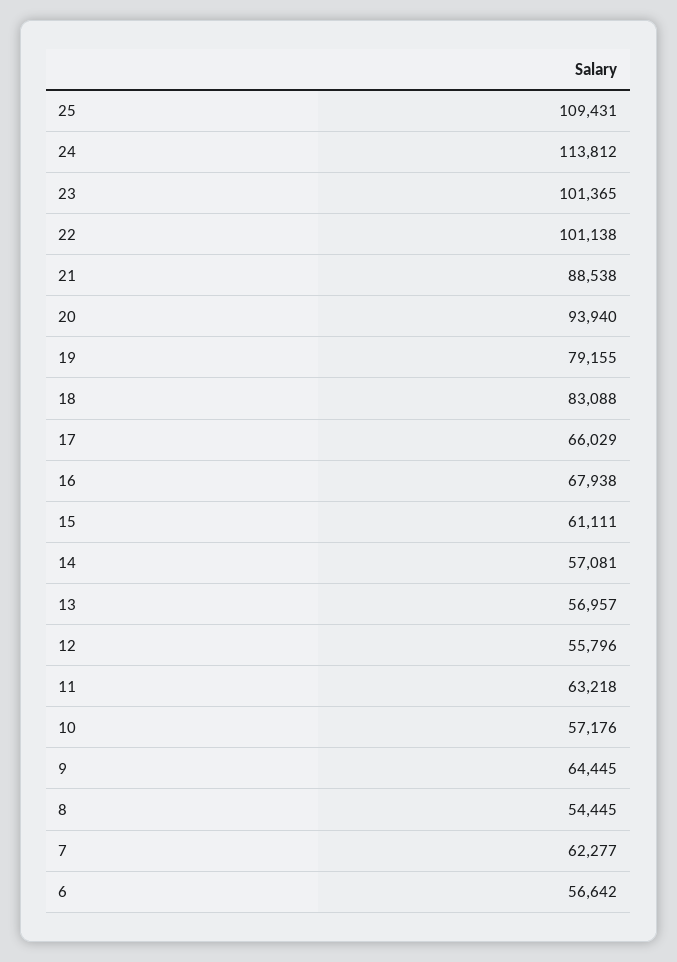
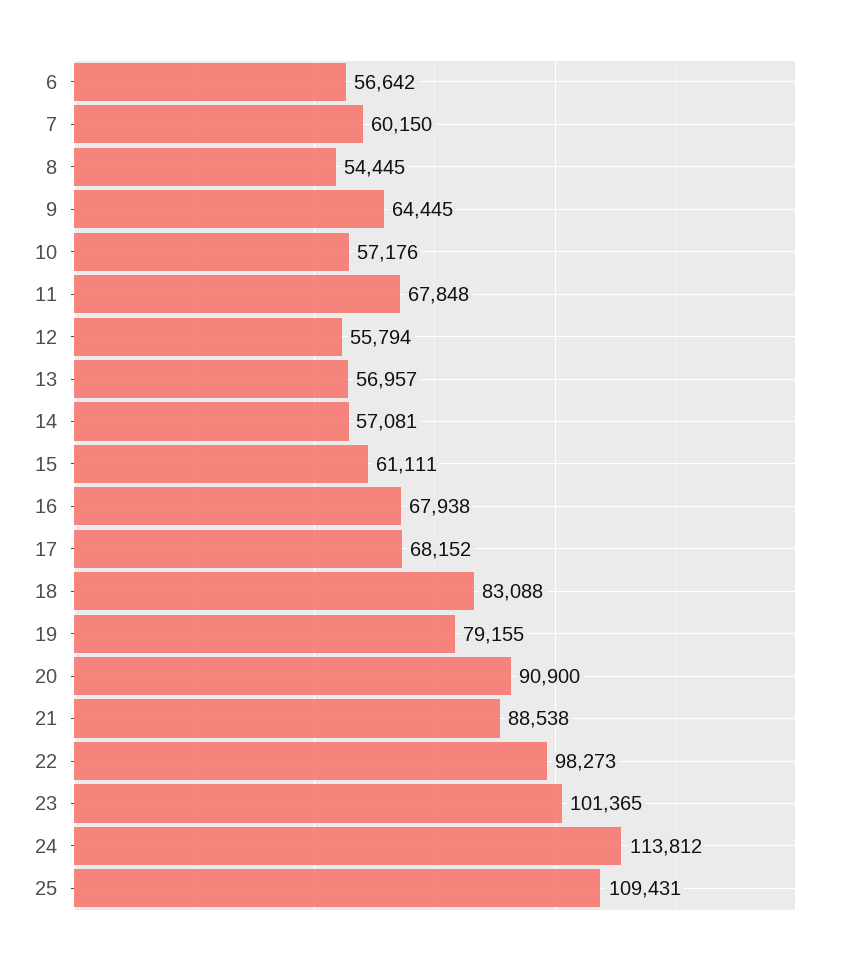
22: 101138 -> 98273
20: 93940 -> 90900
17: 66029 -> 68152
12: 55796 -> 55794
11: 63218 -> 67848
7: 62277 -> 60150

